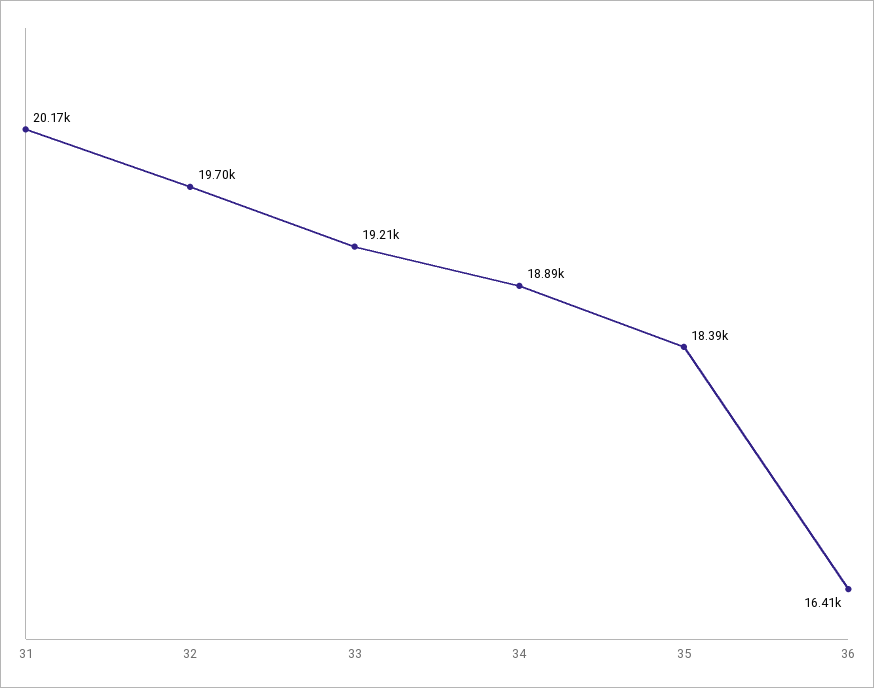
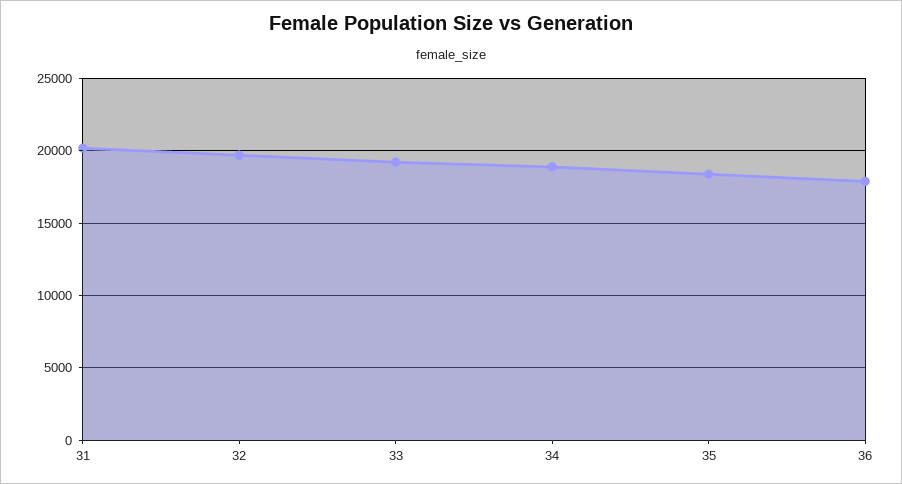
36: 16410 -> 18000

